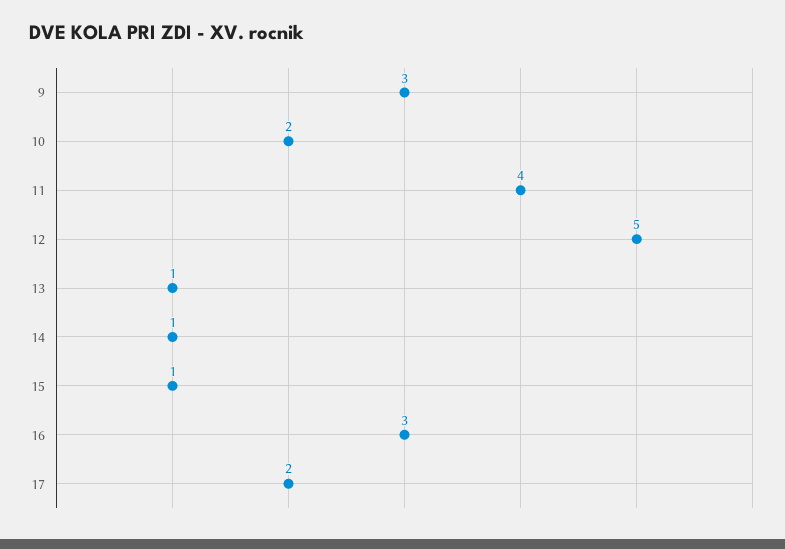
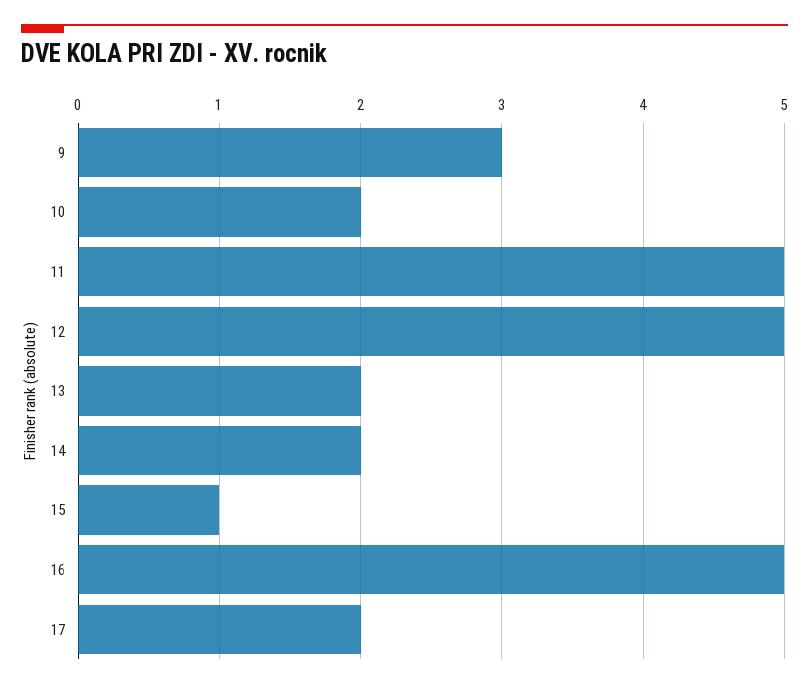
11: 4 -> 5
13: 1 -> 2
14: 1 -> 2
16: 3 -> 5

